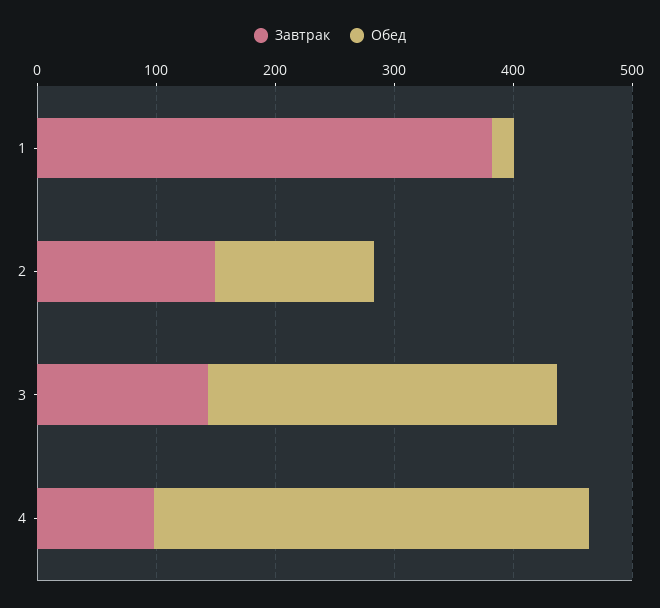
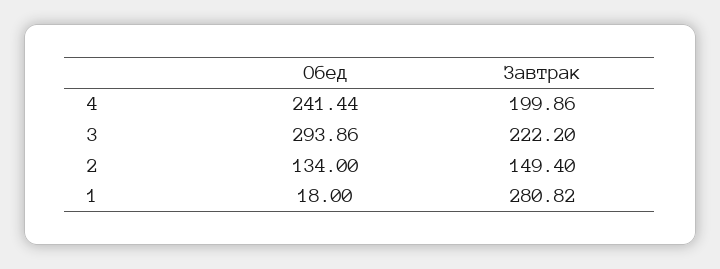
Завтрак, 1: 380 -> 280.82
Завтрак, 3: 140 -> 222.2
Завтрак, 4: 100 -> 199.86
Обед, 4: 360 -> 241.44

